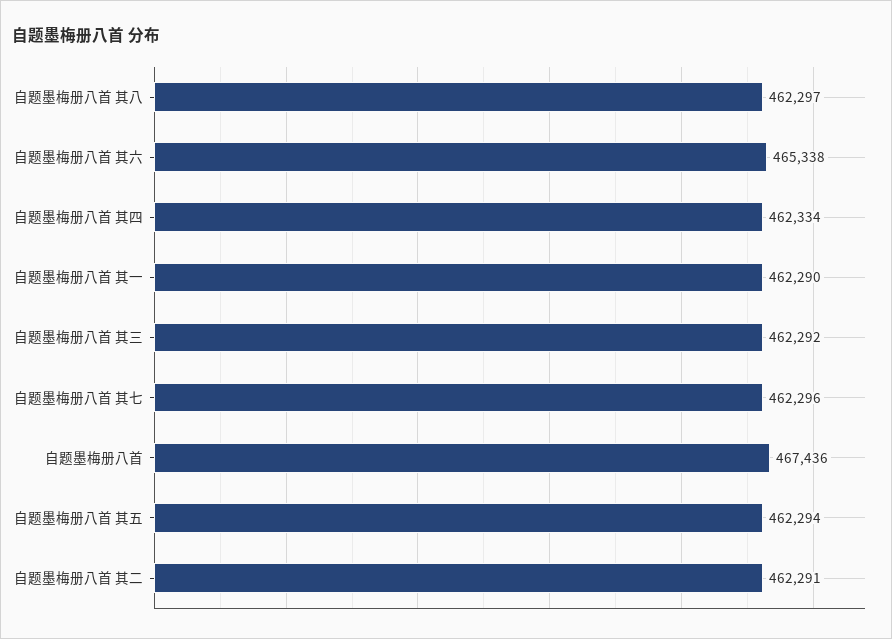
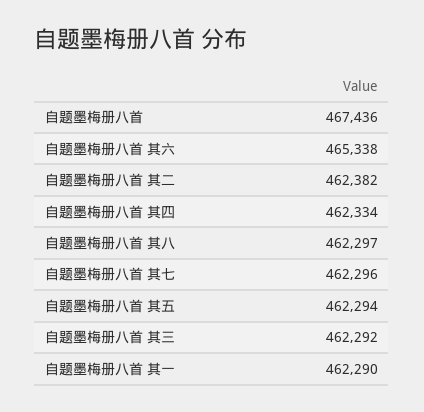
自题墨梅册八首 其二: 462291 -> 462382

